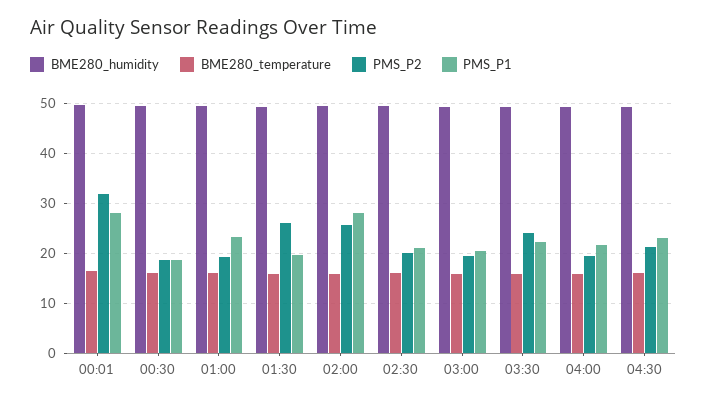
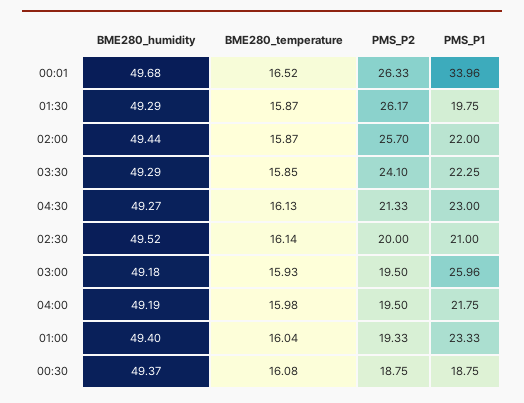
PMS_P2, 00:01: 32 -> 26.33
PMS_P1, 00:01: 28 -> 33.96
PMS_P1, 02:00: 28 -> 22
PMS_P1, 03:00: 20 -> 25.96

